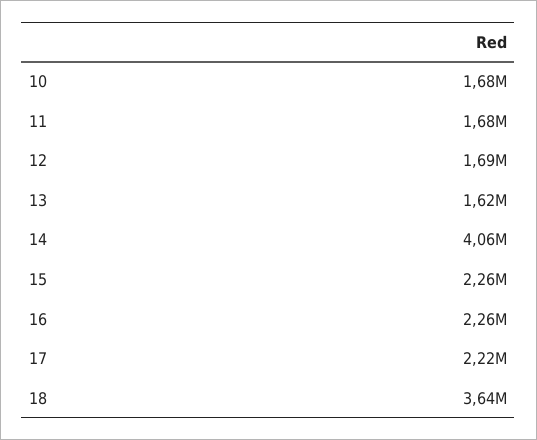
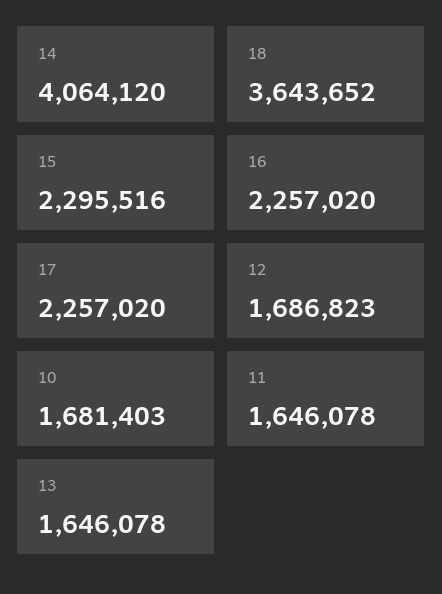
11: 1680000 -> 1646078
13: 1620000 -> 1646078
15: 2260000 -> 2295516
17: 2220000 -> 2257020

